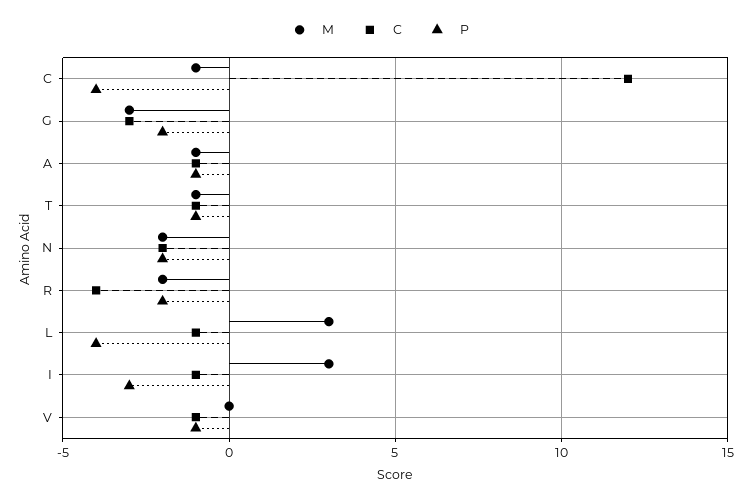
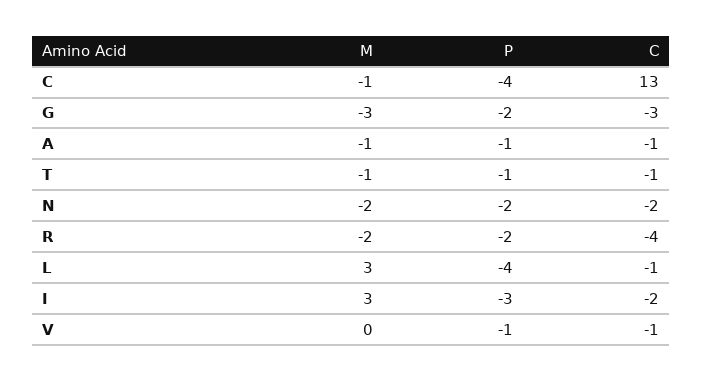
C, C: 12 -> 13
C, I: -1 -> -2

